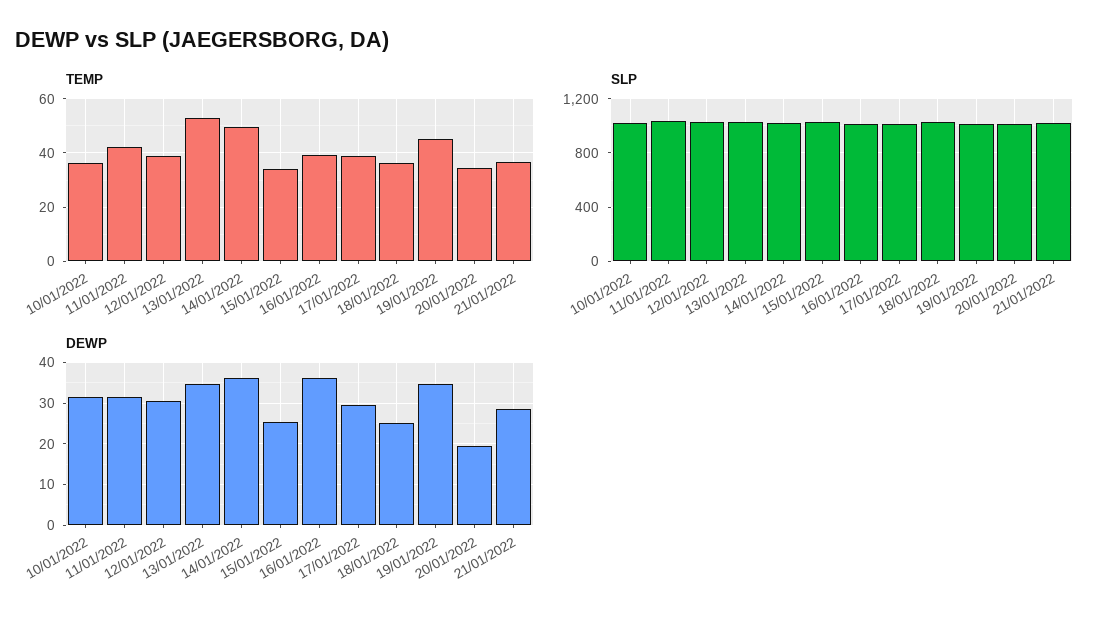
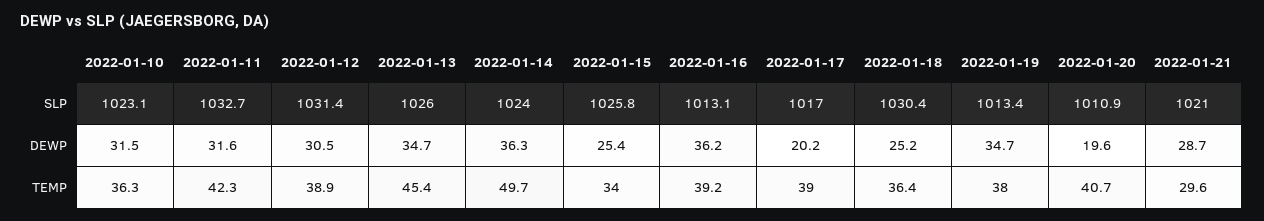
TEMP, 13/01/2022: 52.5 -> 45.4
TEMP, 19/01/2022: 45 -> 38
TEMP, 20/01/2022: 35 -> 40.7
TEMP, 21/01/2022: 37.5 -> 29.6
DEWP, 17/01/2022: 30 -> 20.2

